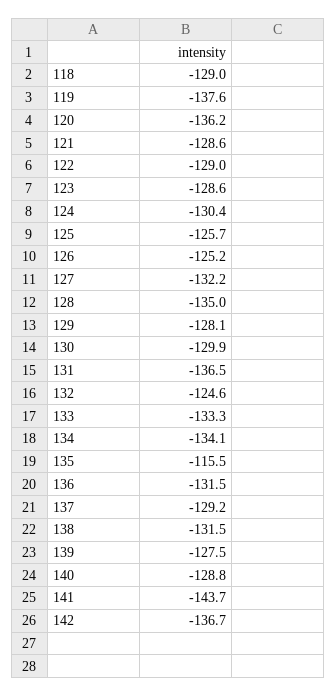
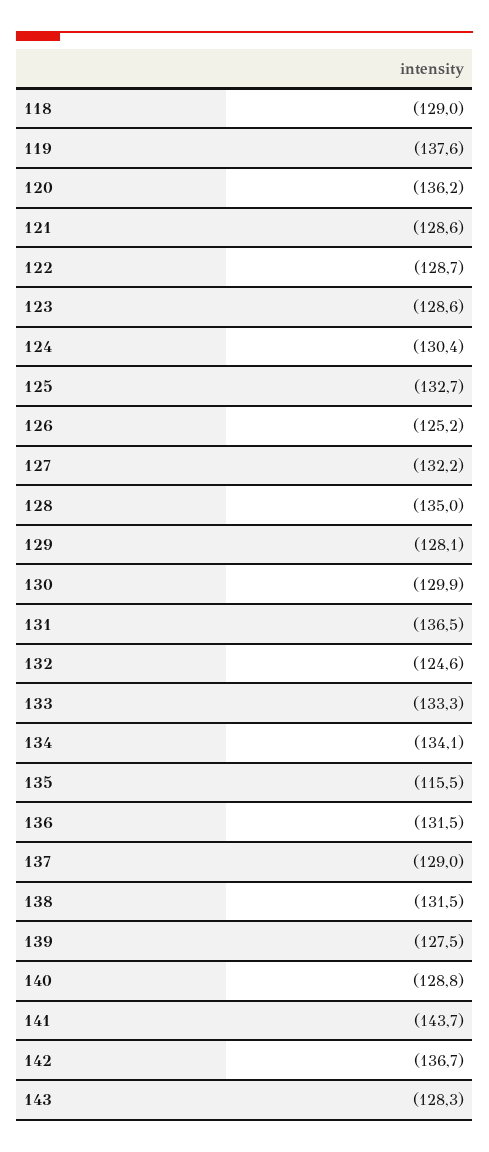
122: -129 -> -128.7
125: -125.7 -> -132.7
137: -129.2 -> -129
143: none -> -128.3

